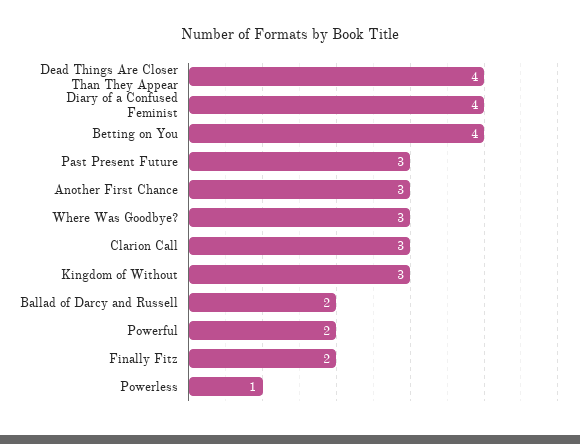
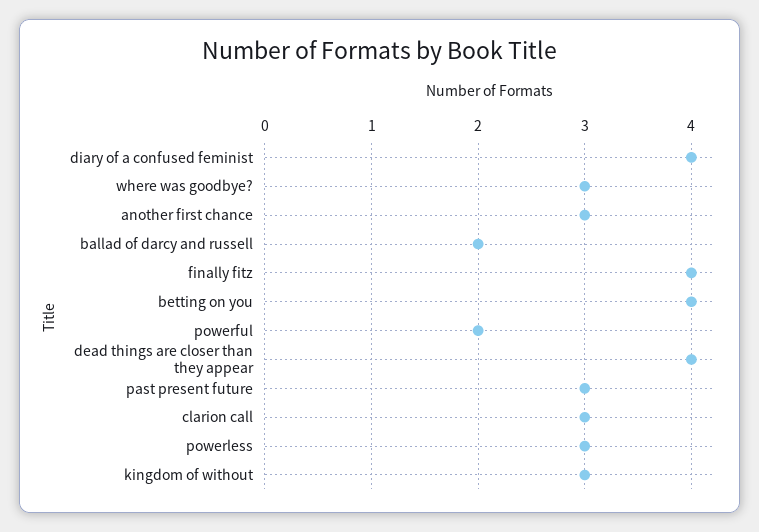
Finally Fitz: 2 -> 4
Powerless: 1 -> 3

